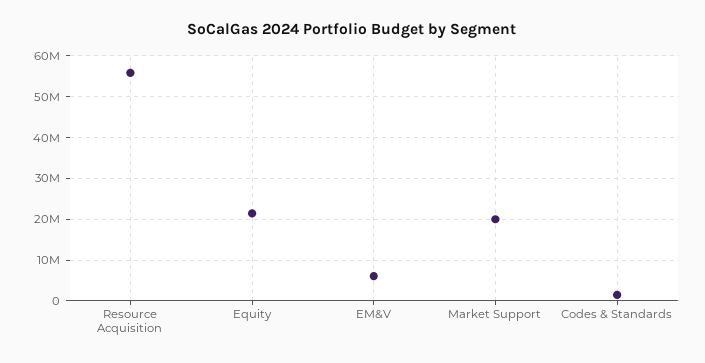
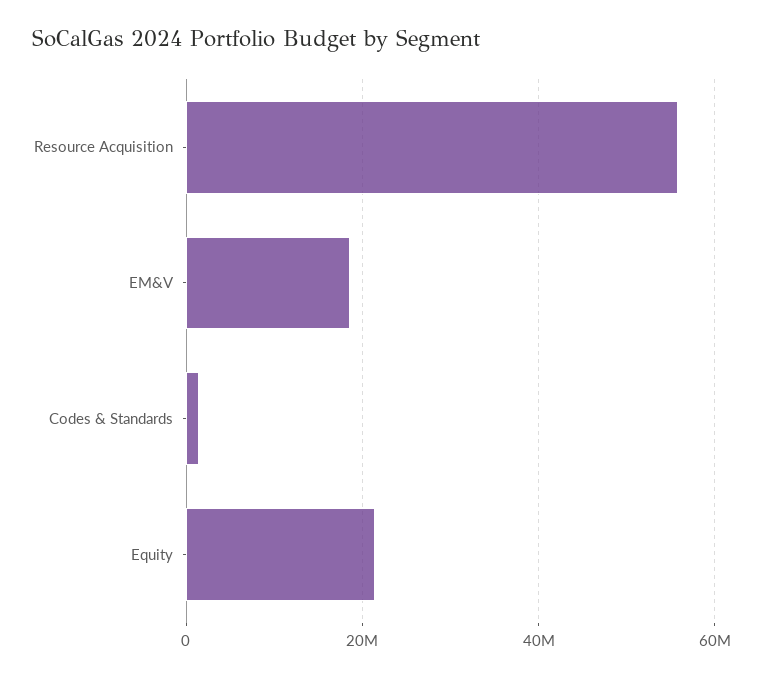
EM&V: 6000000 -> 18000000
Market Support: 20000000 -> none

